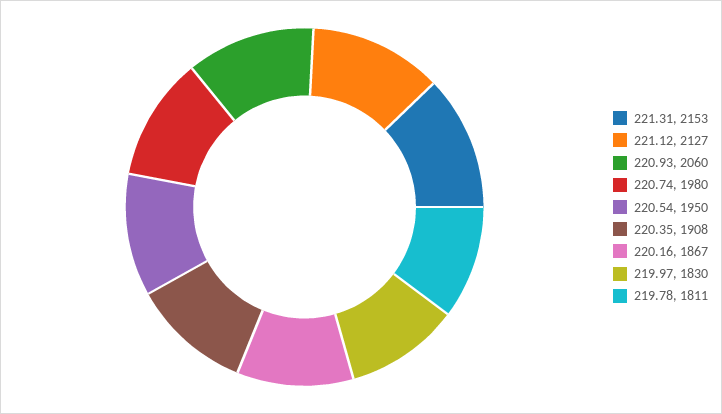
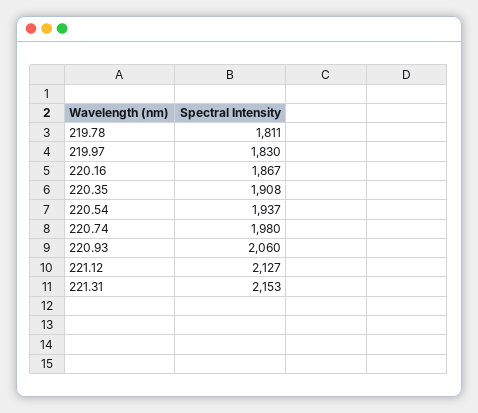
220.54: 1950 -> 1937

